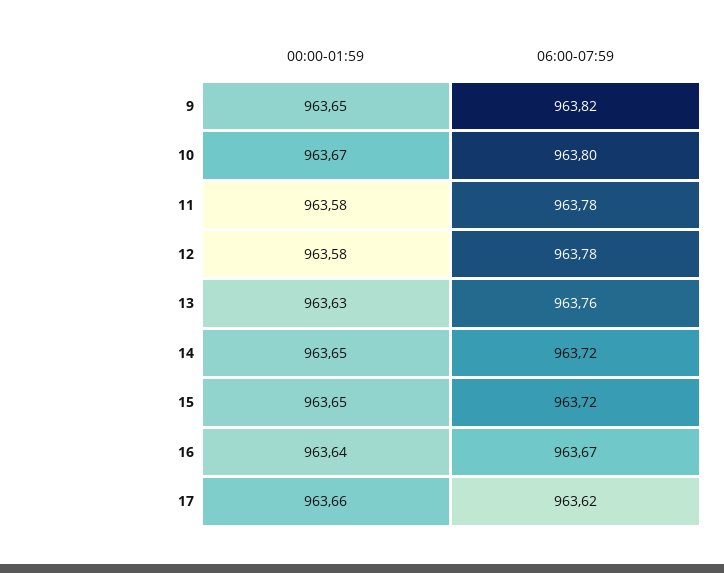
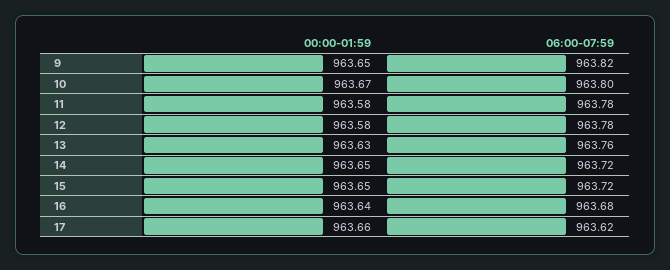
06:00-07:59, 16: 963.67 -> 963.68

